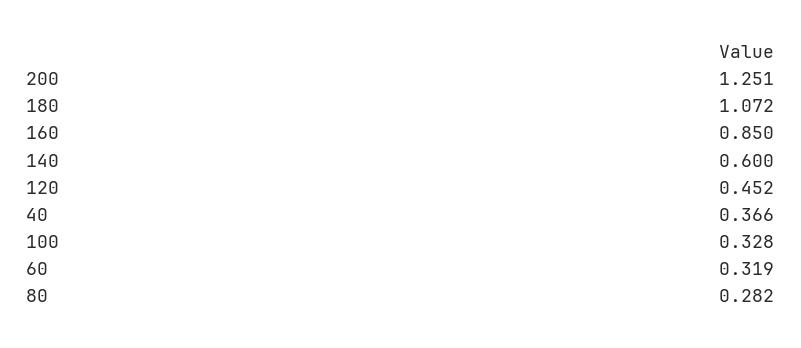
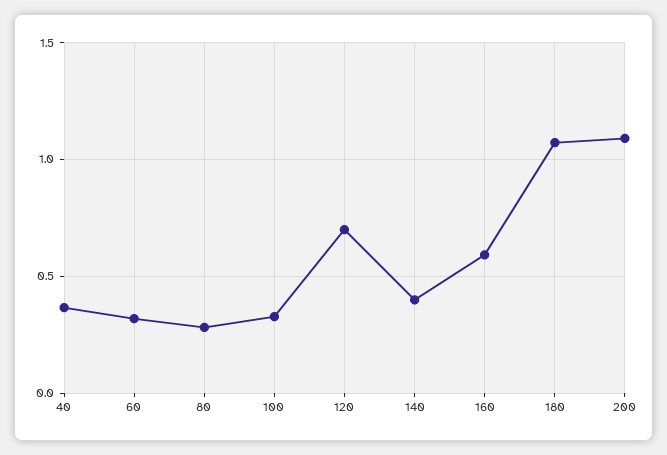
200: 1.251 -> 1.1
160: 0.85 -> 0.6
140: 0.6 -> 0.4
120: 0.452 -> 0.7

